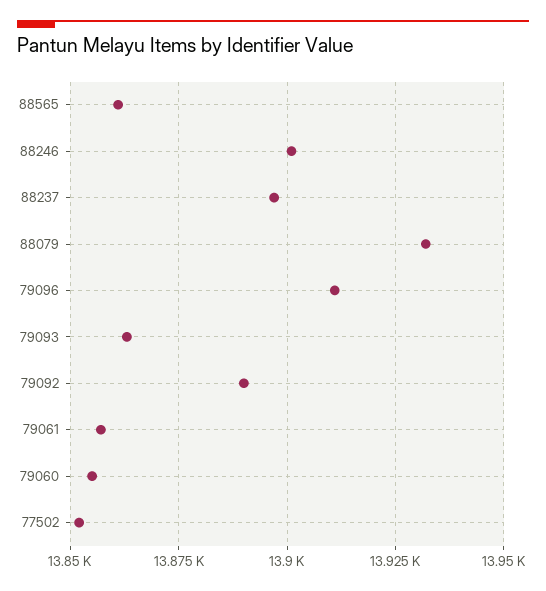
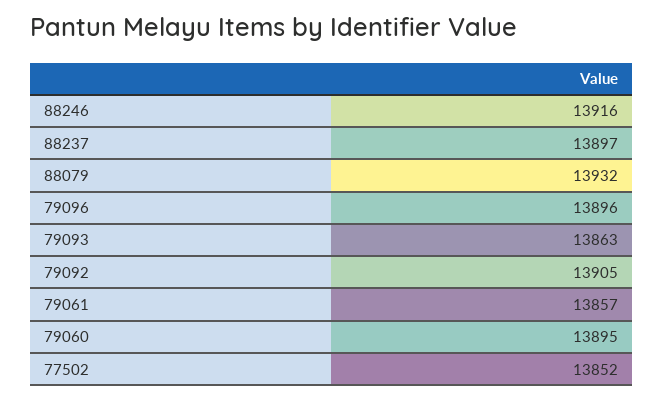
88565: 13860 -> none
88246: 13900 -> 13916
79096: 13910 -> 13896
79092: 13890 -> 13905
79060: 13855 -> 13895

